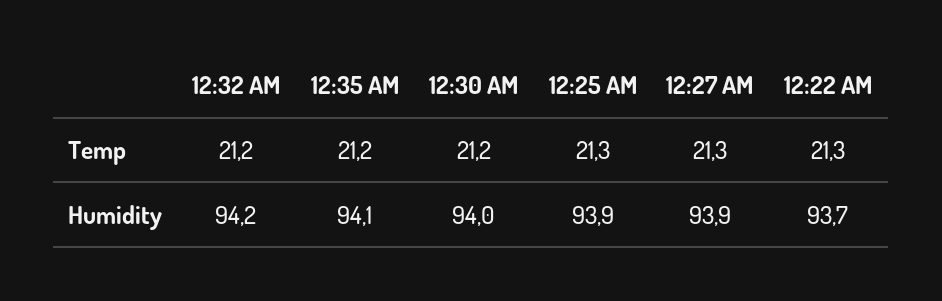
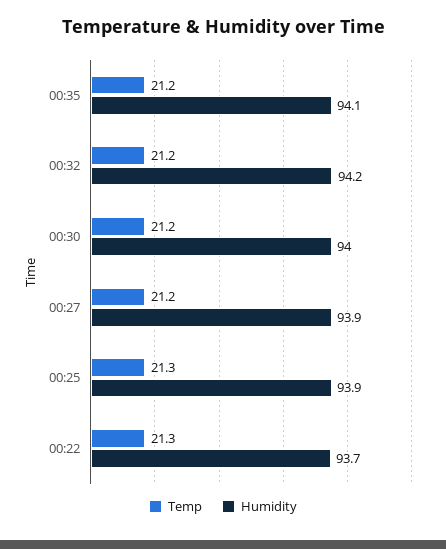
Temp, 12:27 AM: 21.3 -> 21.2

